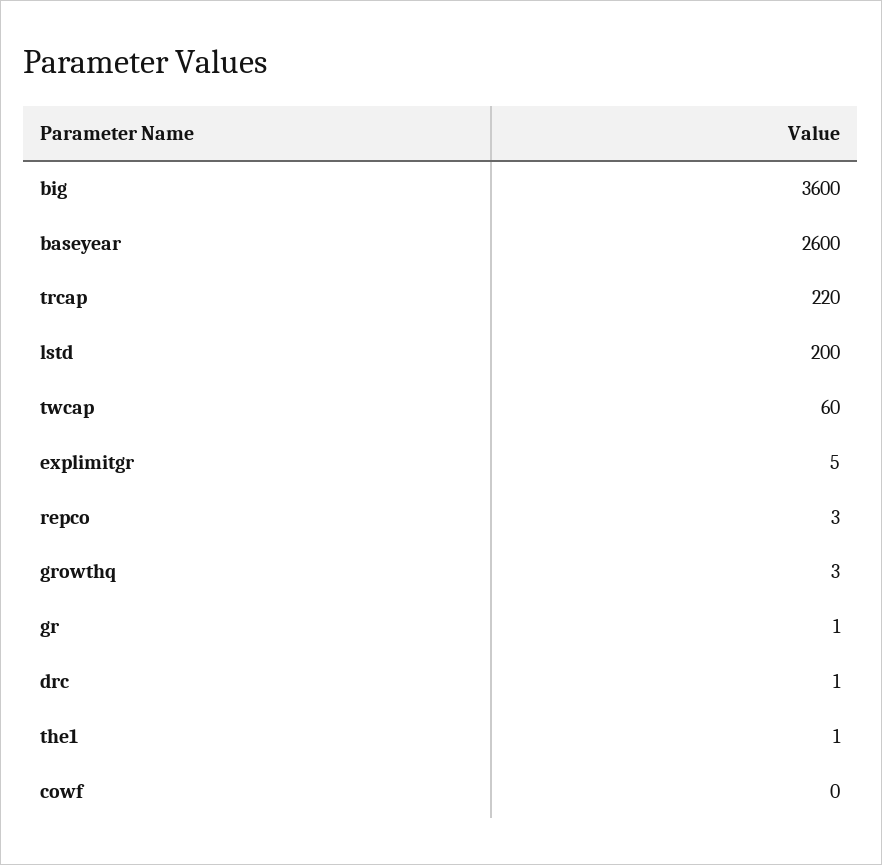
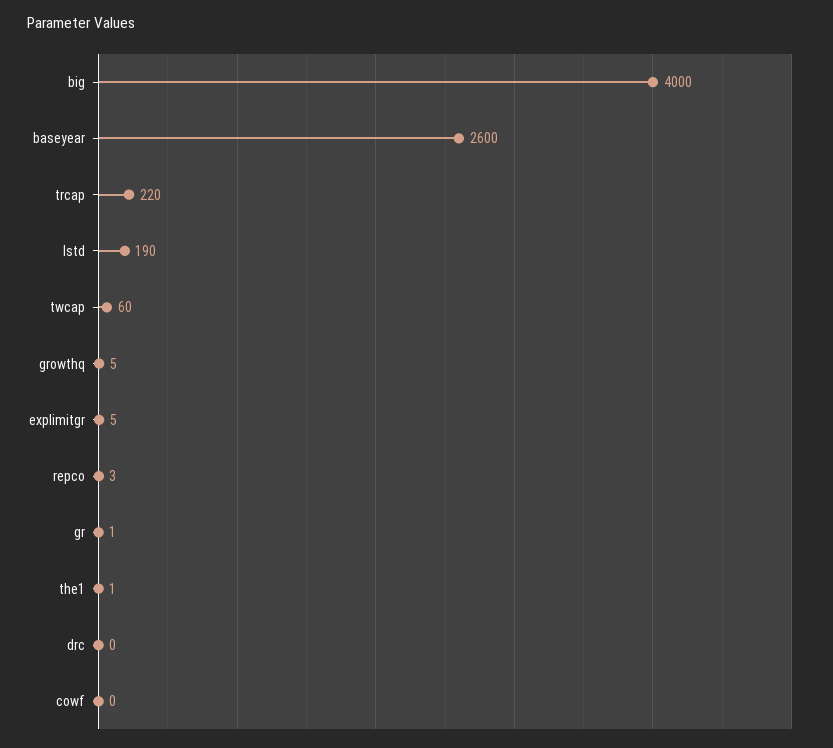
big: 3600 -> 4000
lstd: 200 -> 190
growthq: 3 -> 5
drc: 1 -> 0

